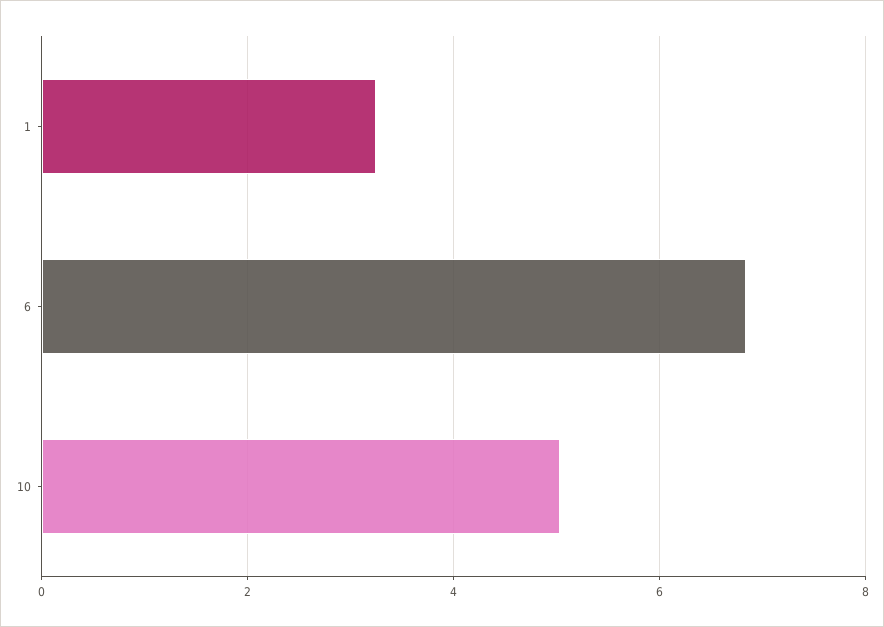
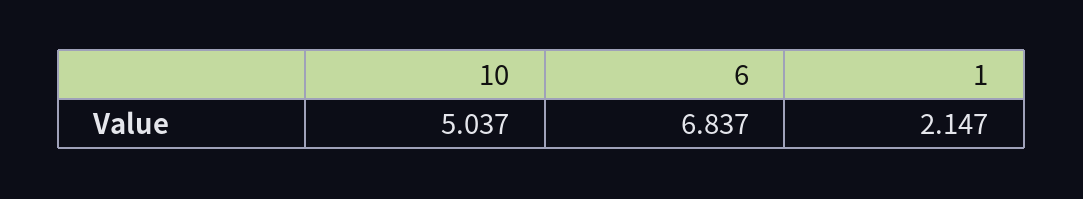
1: 3.2 -> 2.147

